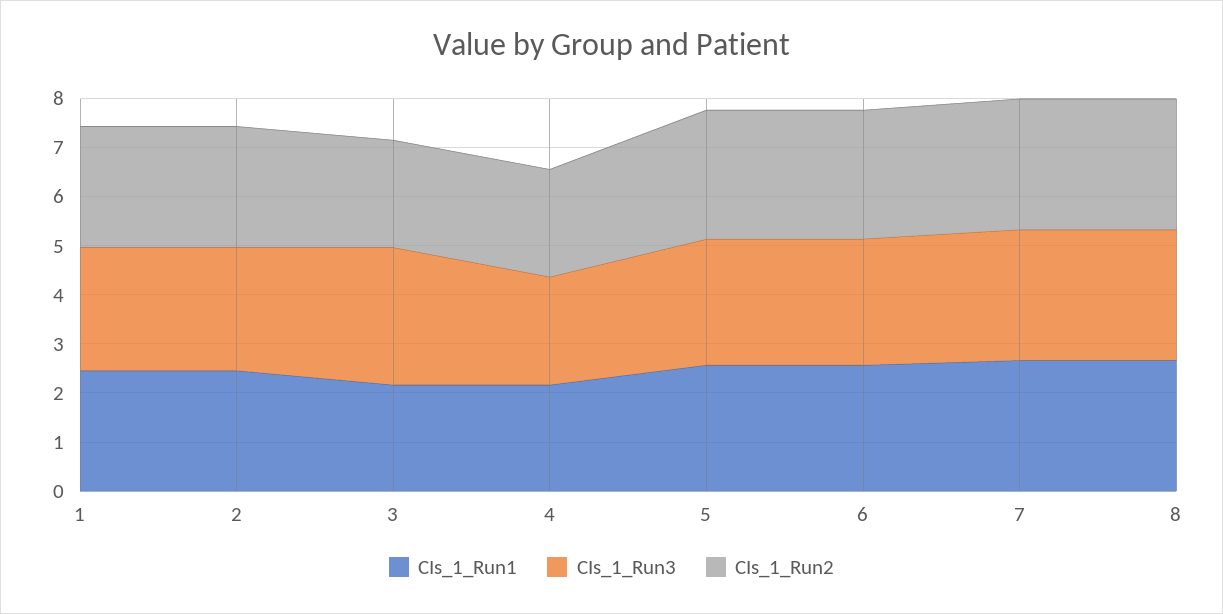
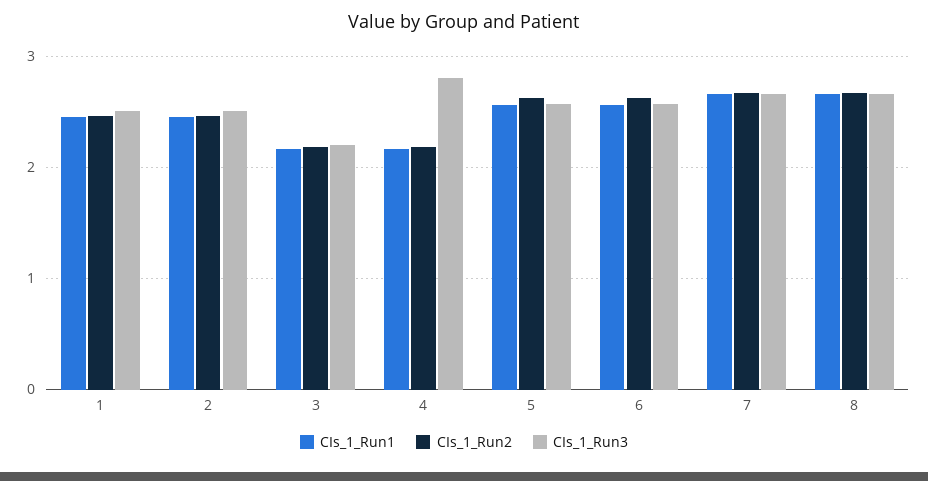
CIs_1_Run3, 3: 2.8 -> 2.2
CIs_1_Run3, 4: 2.2 -> 2.8

